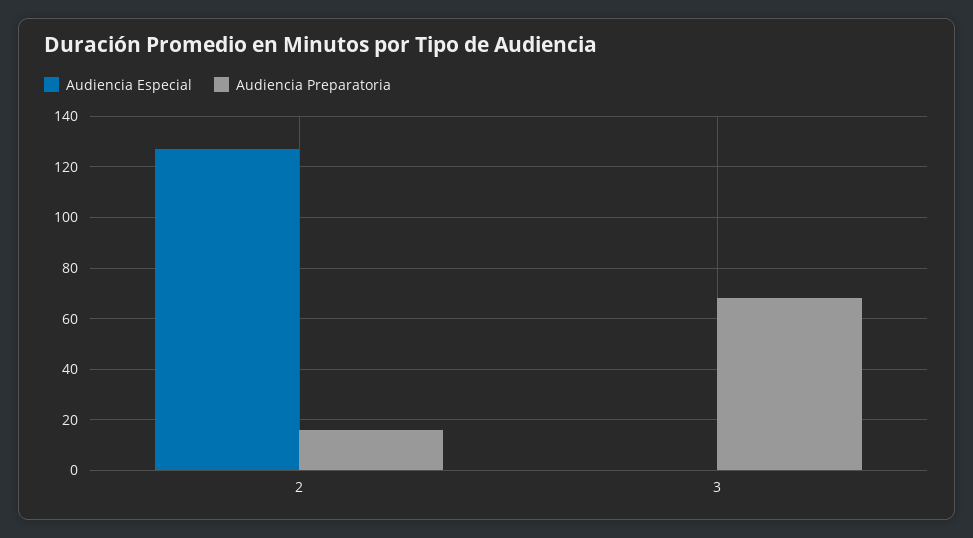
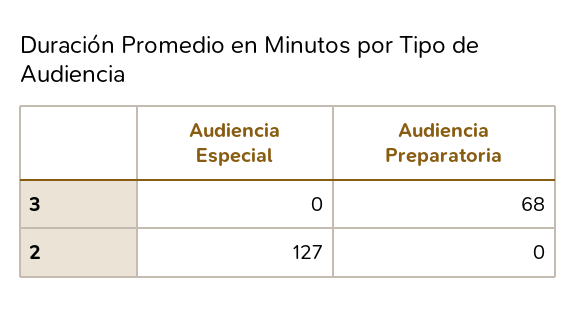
Audiencia Preparatoria, 2: 15 -> 0

